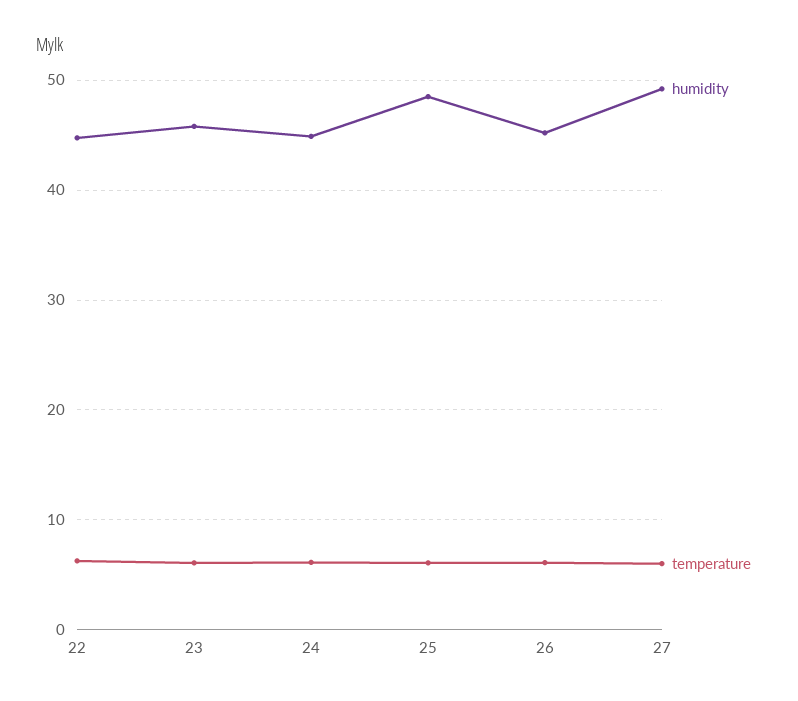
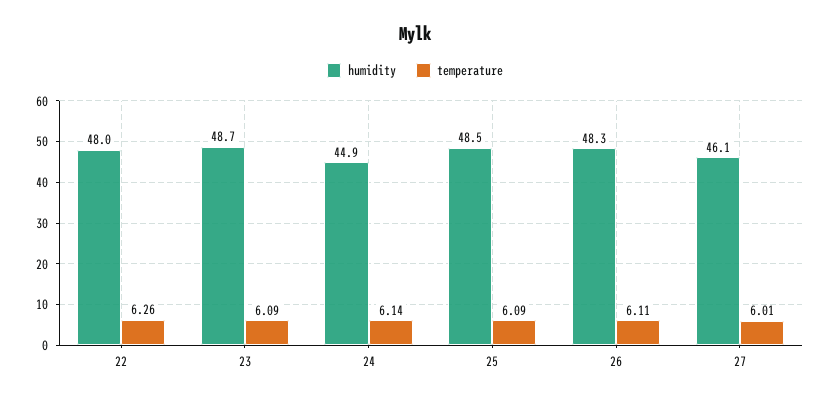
humidity, 22: 45 -> 48
humidity, 23: 46 -> 48.7
humidity, 26: 45 -> 48.3
humidity, 27: 49 -> 46.1

